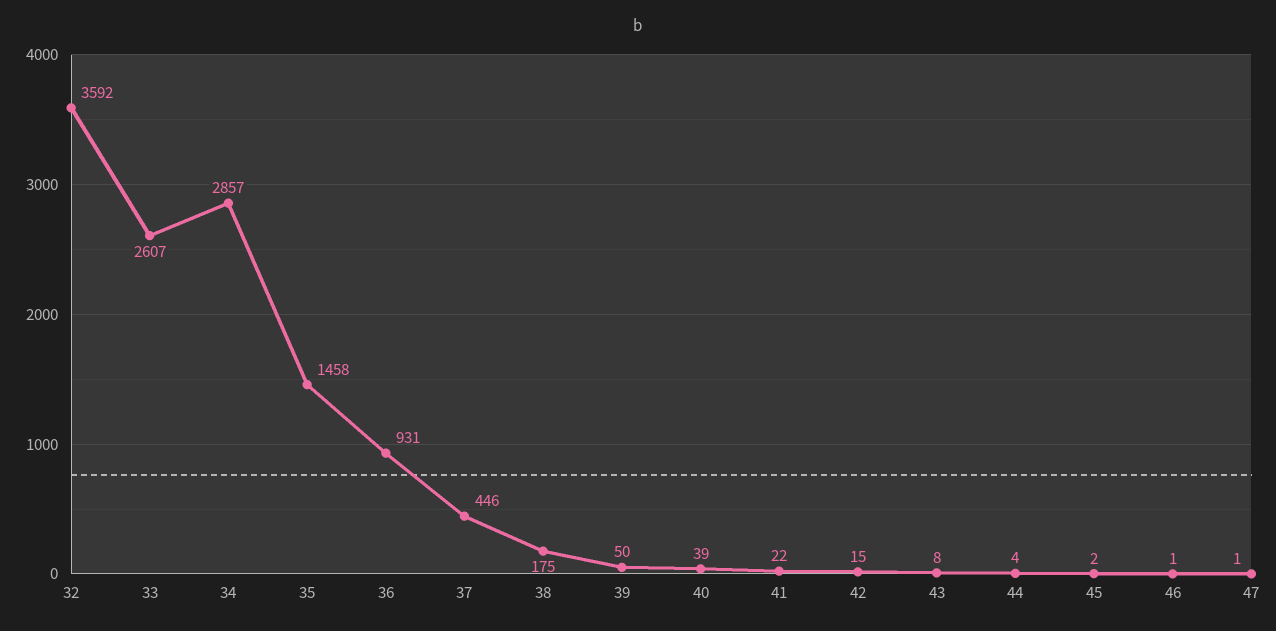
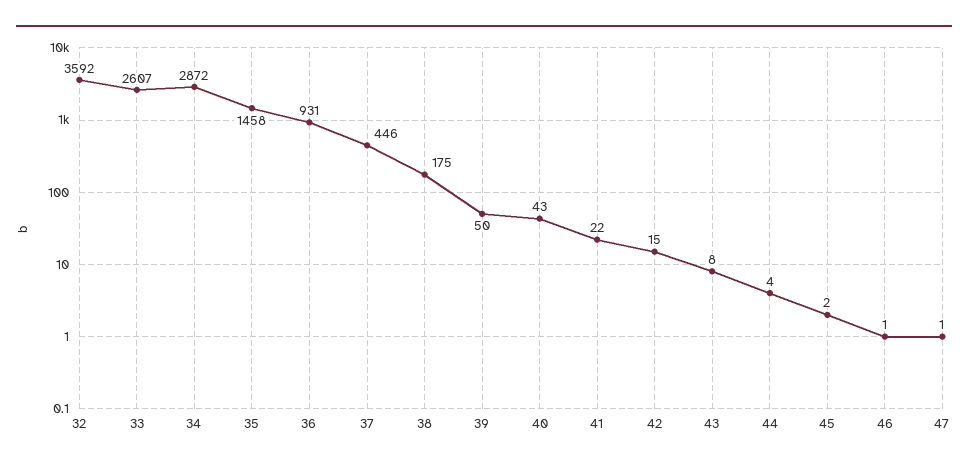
34: 2857 -> 2872
40: 39 -> 43

